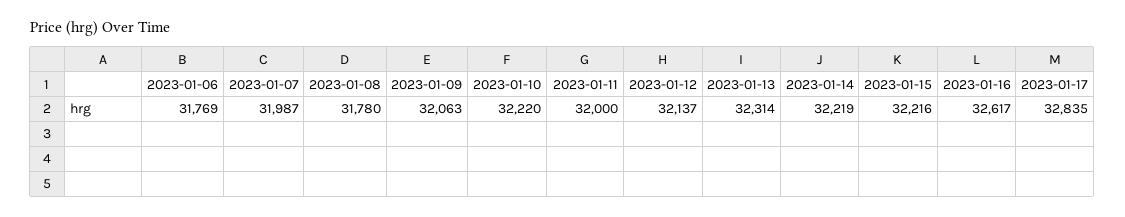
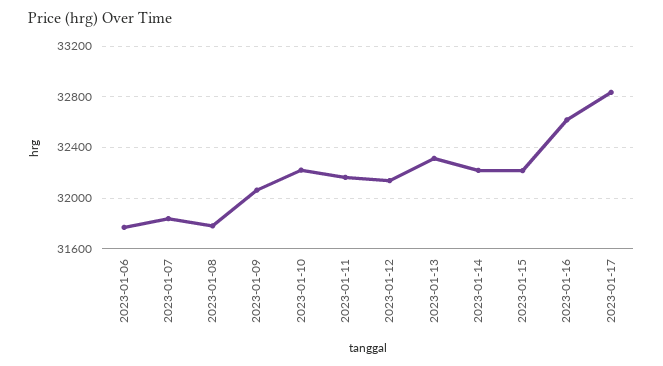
2023-01-07: 31987 -> 31850
2023-01-11: 32000 -> 32150

